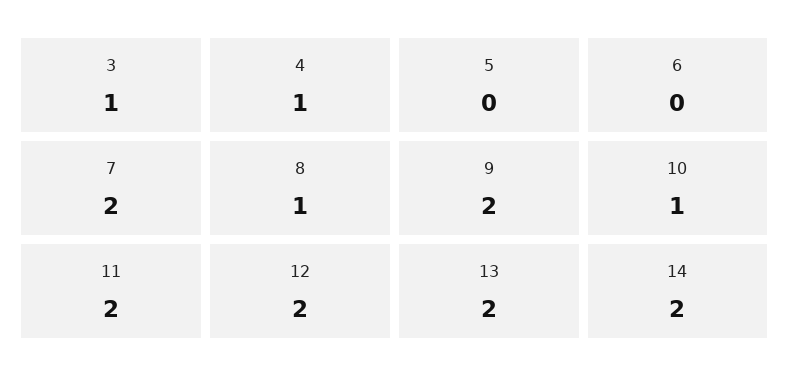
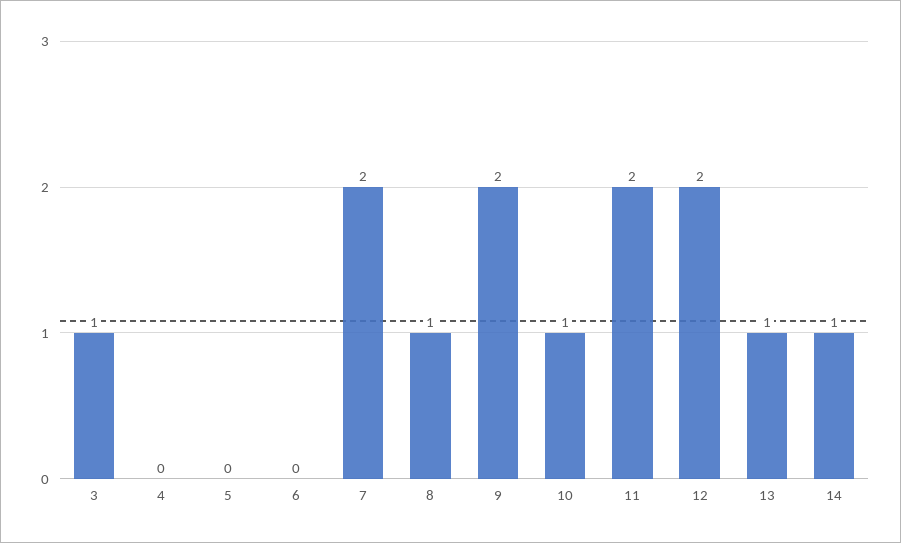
4: 1 -> 0
13: 2 -> 1
14: 2 -> 1

